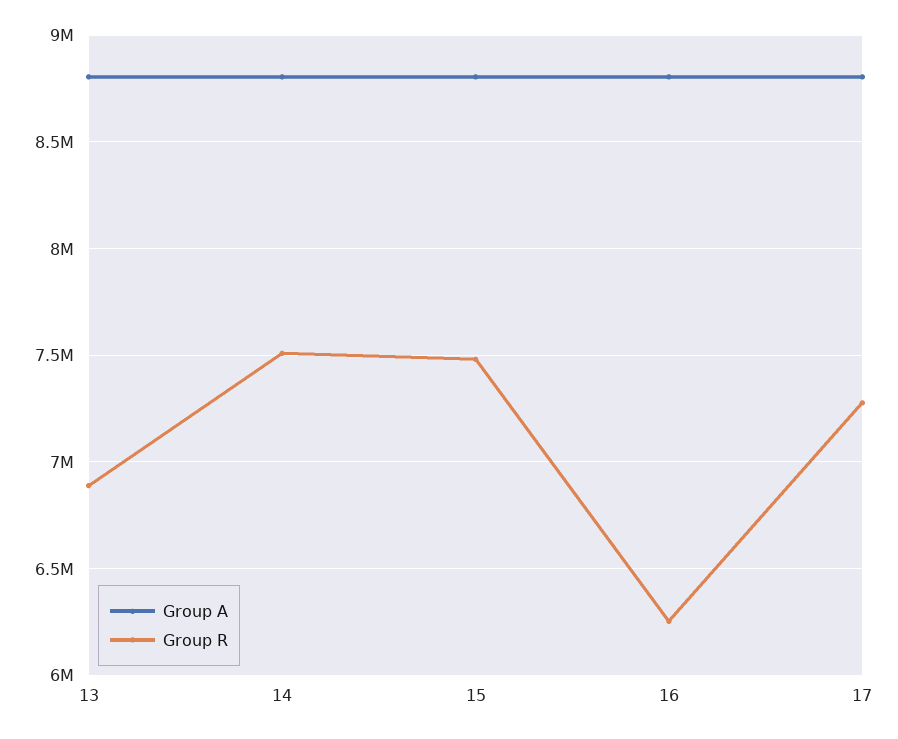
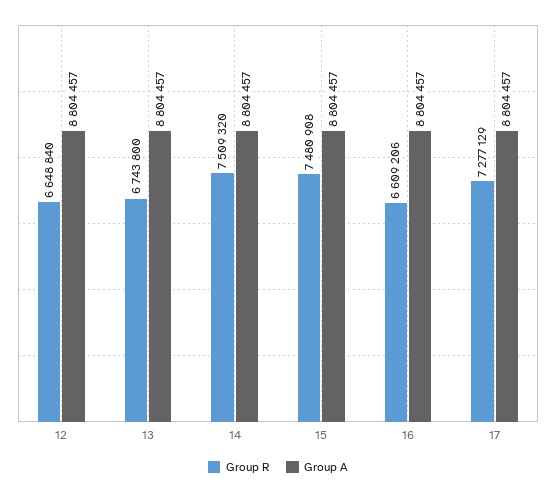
Group R, 13: 6900000 -> 6743800
Group R, 16: 6250000 -> 6609206
Group R, 12: none -> 6648840
Group A, 12: none -> 8804457

